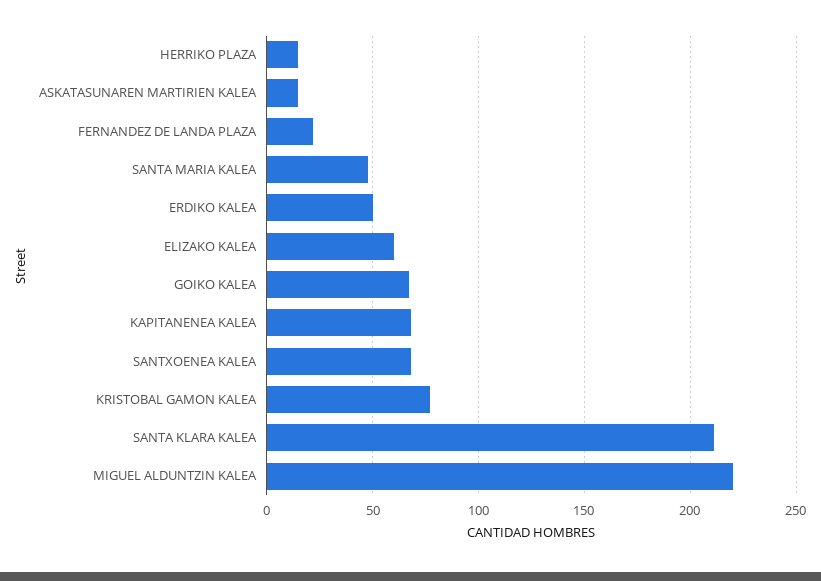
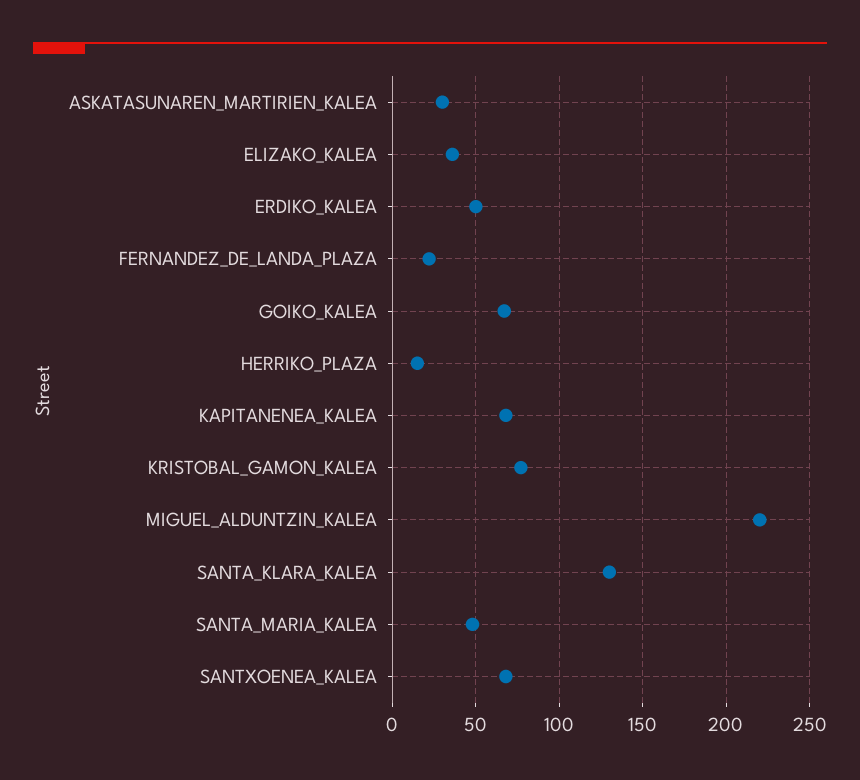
ASKATASUNAREN MARTIRIEN KALEA: 15 -> 30
ELIZAKO KALEA: 60 -> 35
SANTA KLARA KALEA: 210 -> 130

